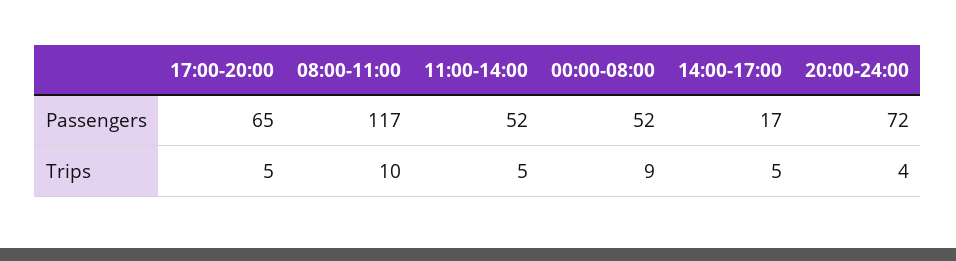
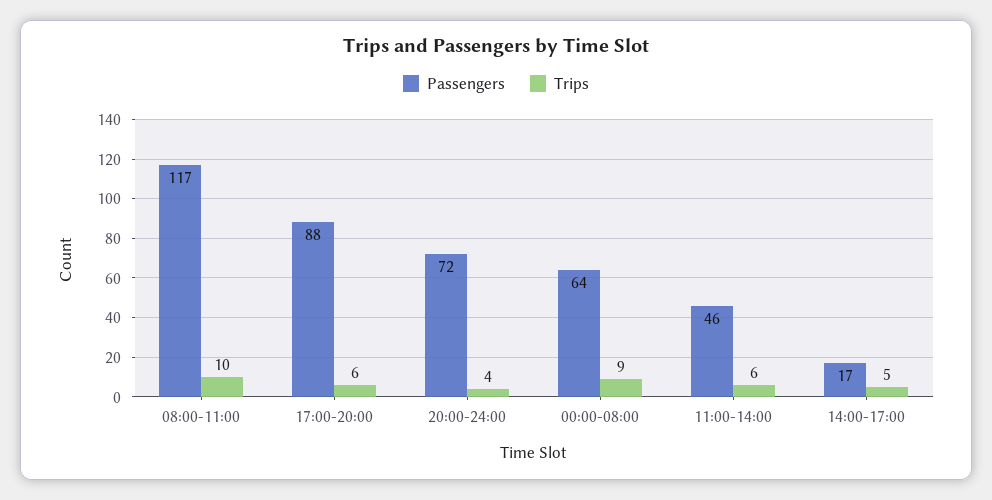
Passengers, 17:00-20:00: 65 -> 88
Passengers, 11:00-14:00: 52 -> 46
Passengers, 00:00-08:00: 52 -> 64
Trips, 17:00-20:00: 5 -> 6
Trips, 11:00-14:00: 5 -> 6

